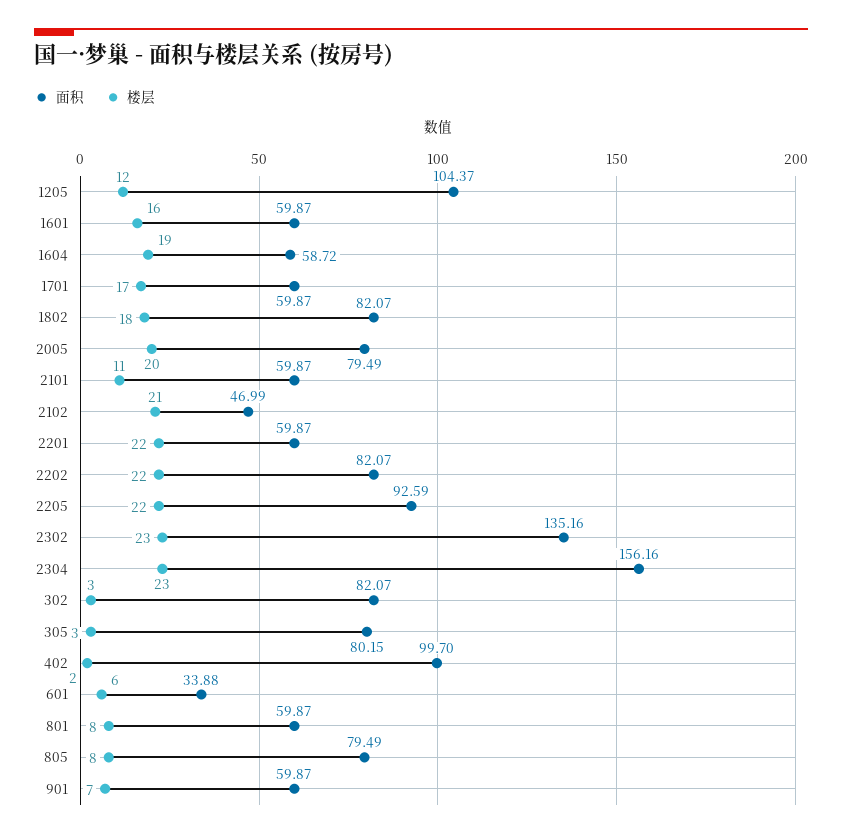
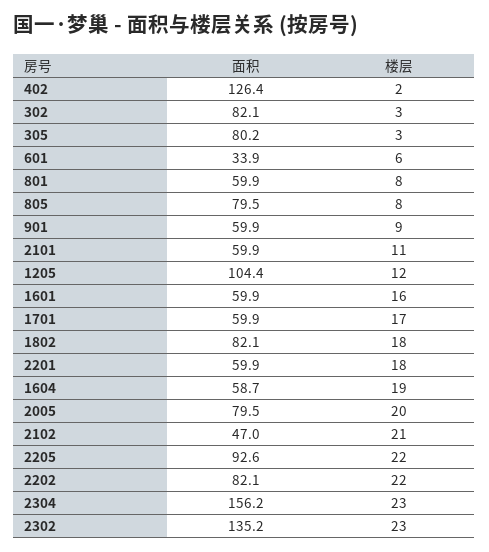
楼层, 2201: 22 -> 18
面积, 402: 99.7 -> 126.4
楼层, 901: 7 -> 9

